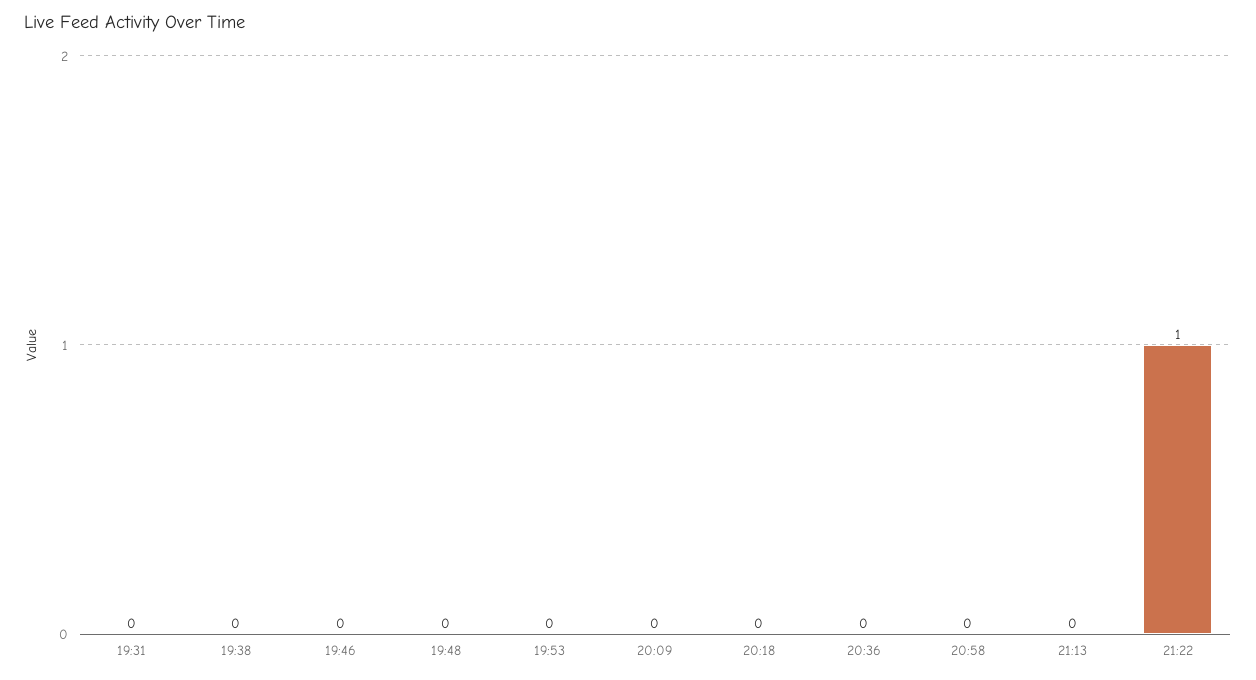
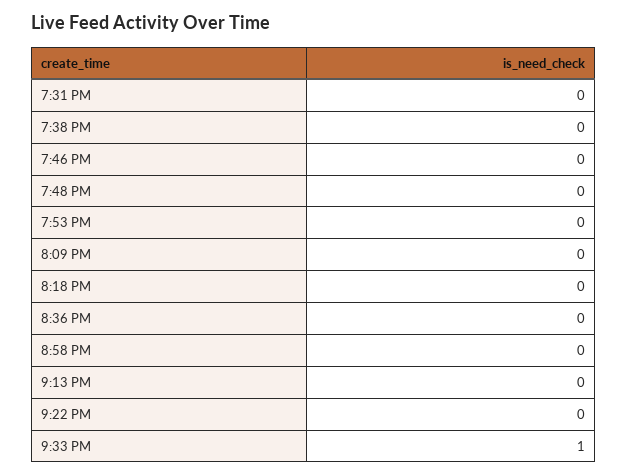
21:22: 1 -> 0
9:33 PM: none -> 1

